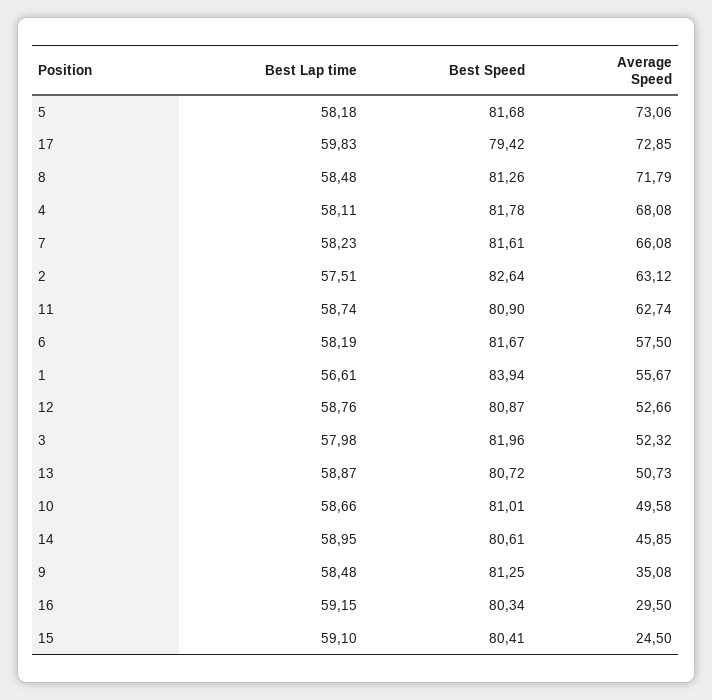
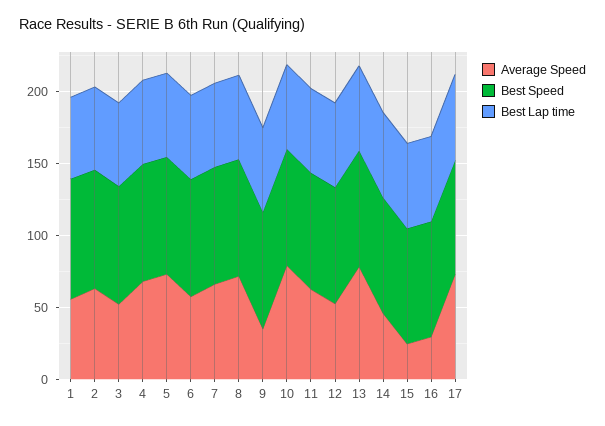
Average Speed, 13: 50.73 -> 80
Average Speed, 10: 49.58 -> 80

